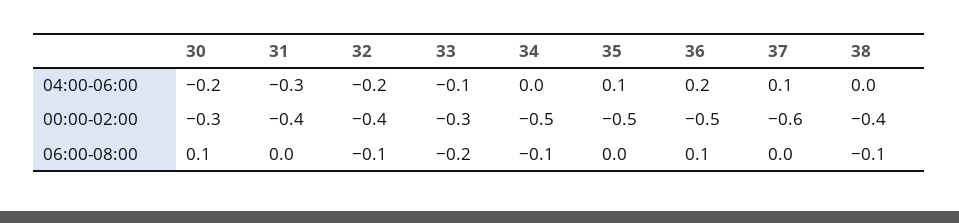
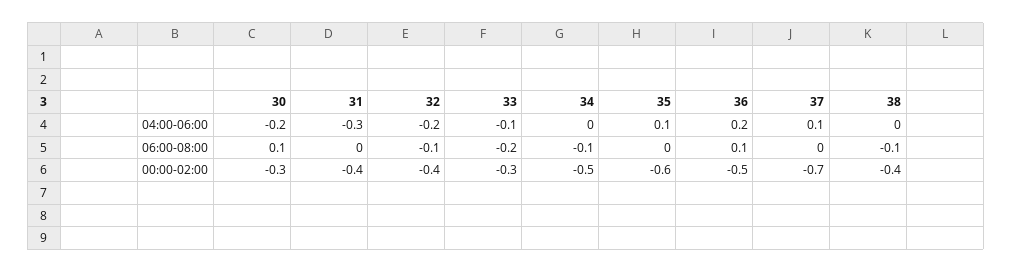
35, 00:00-02:00: -0.5 -> -0.6
37, 00:00-02:00: -0.6 -> -0.7

